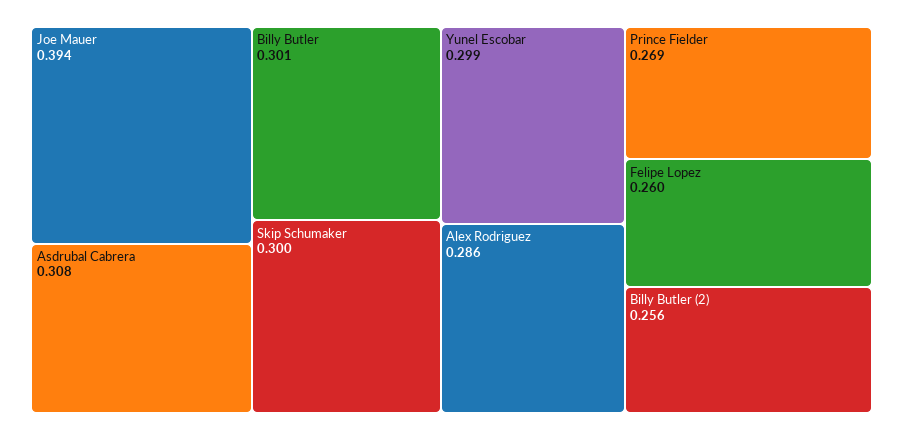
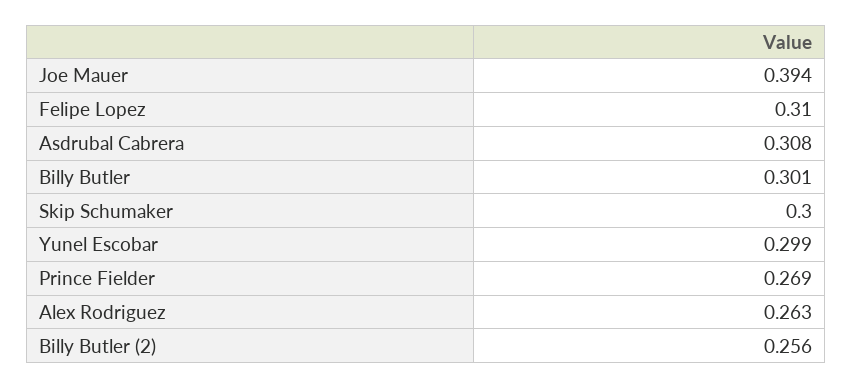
Alex Rodriguez: 0.286 -> 0.263
Felipe Lopez: 0.26 -> 0.31

